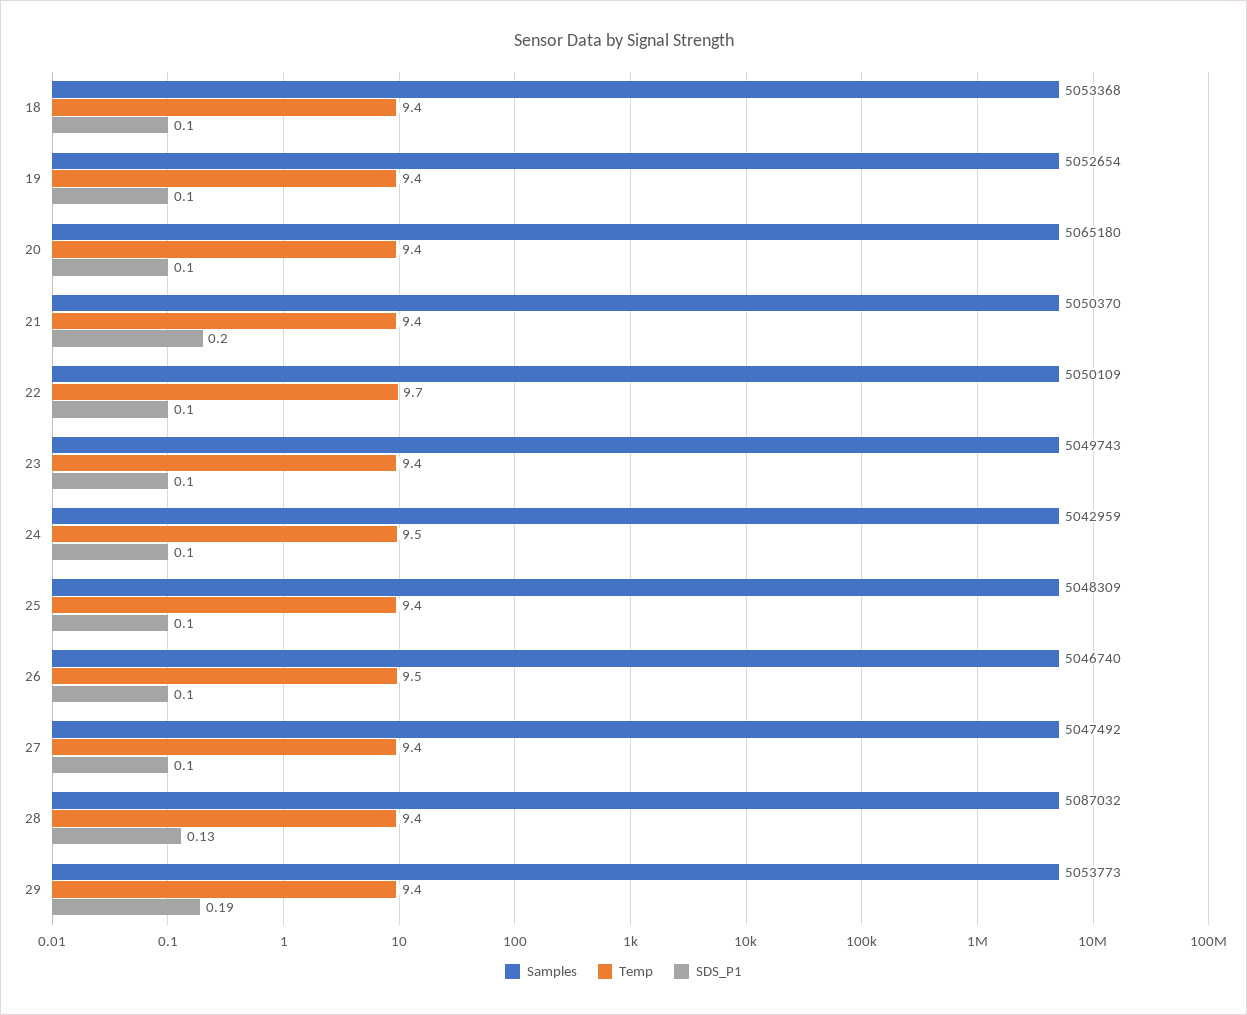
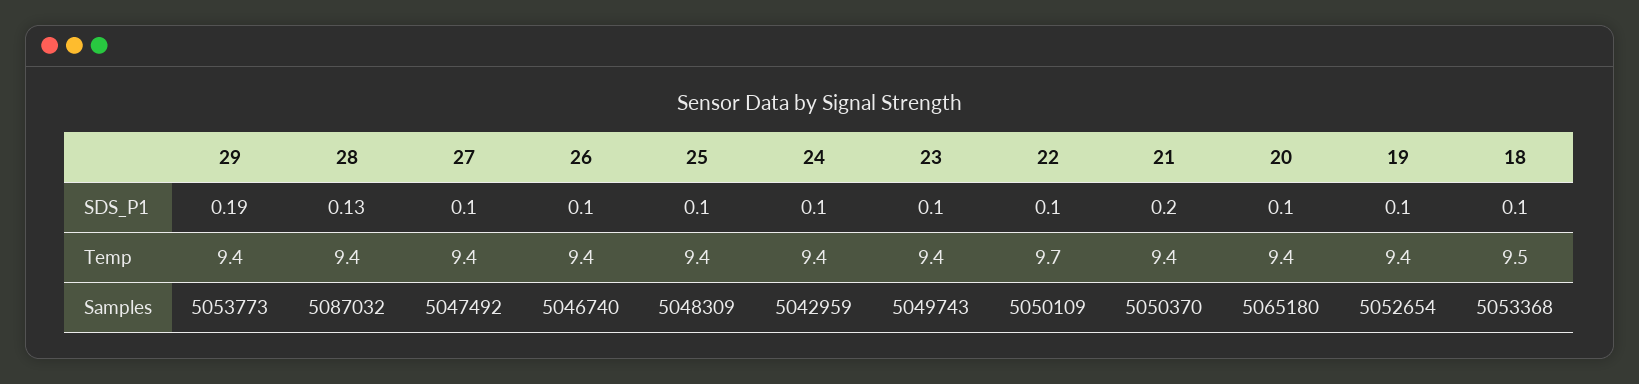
Temp, 18: 9.4 -> 9.5
Temp, 24: 9.5 -> 9.4
Temp, 26: 9.5 -> 9.4

